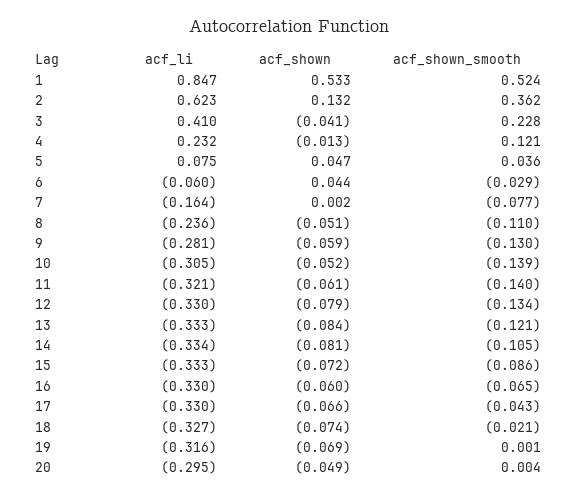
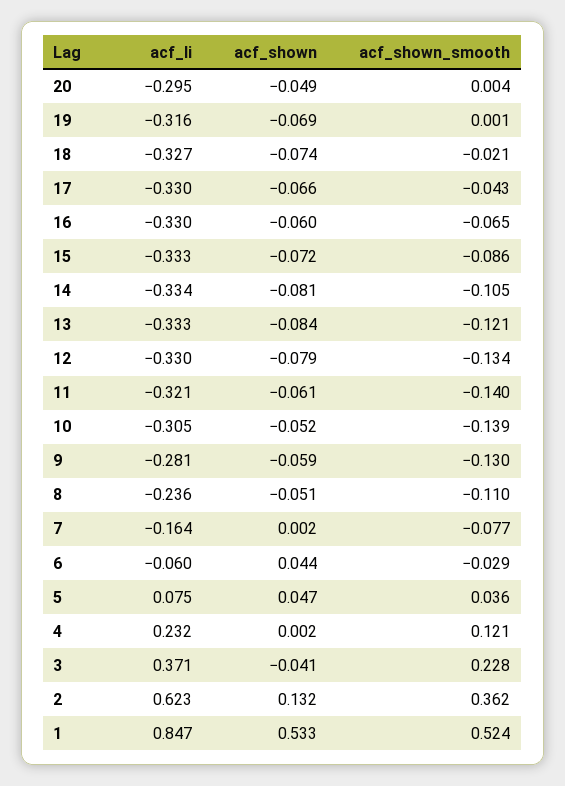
acf_li, 3: 0.41 -> 0.371
acf_shown, 4: -0.013 -> 0.002

